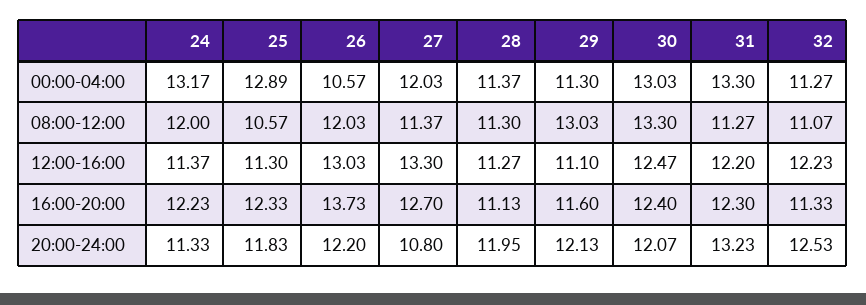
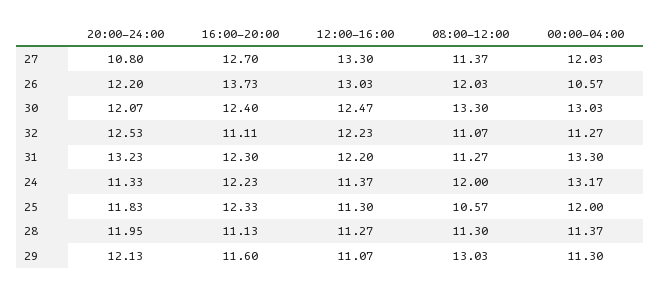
25, 00:00-04:00: 12.89 -> 12
29, 12:00-16:00: 11.1 -> 11.07
32, 16:00-20:00: 11.33 -> 11.11

